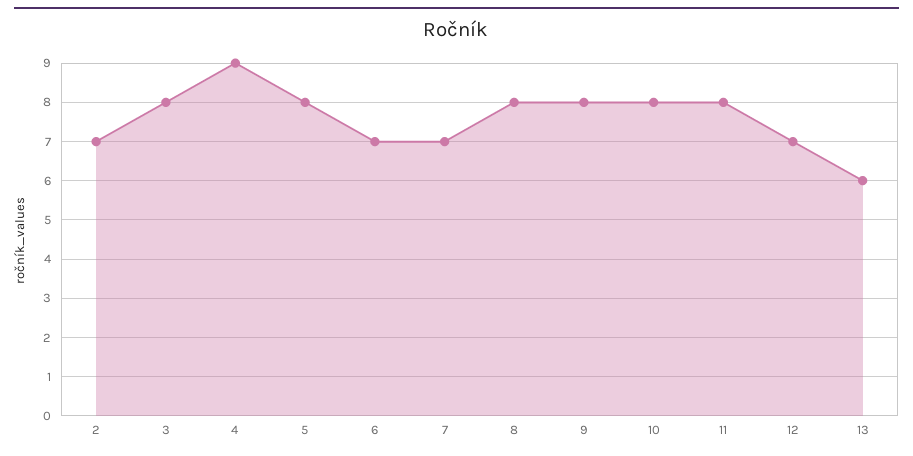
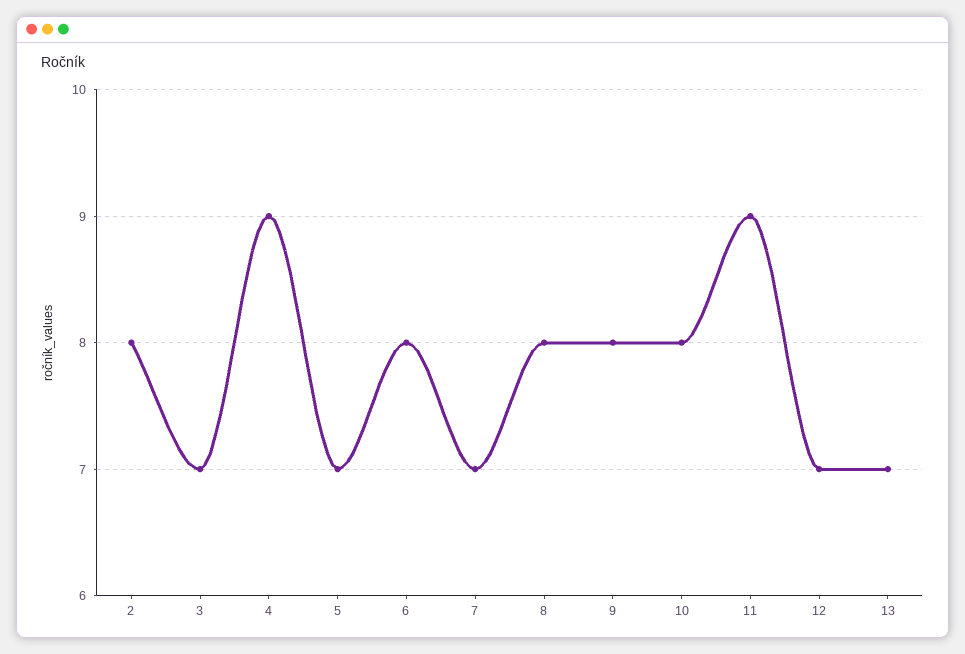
2: 7 -> 8
3: 8 -> 7
5: 8 -> 7
6: 7 -> 8
11: 8 -> 9
13: 6 -> 7

